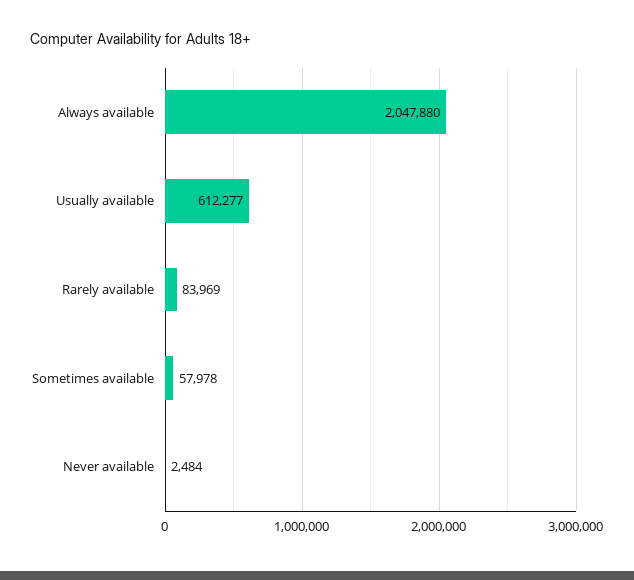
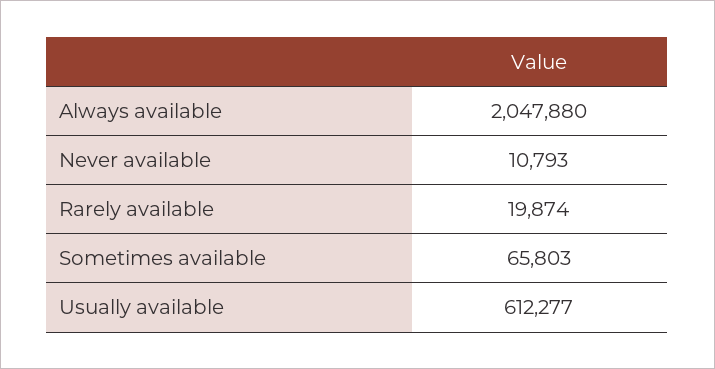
Rarely available: 83969 -> 19874
Sometimes available: 57978 -> 65803
Never available: 2484 -> 10793

